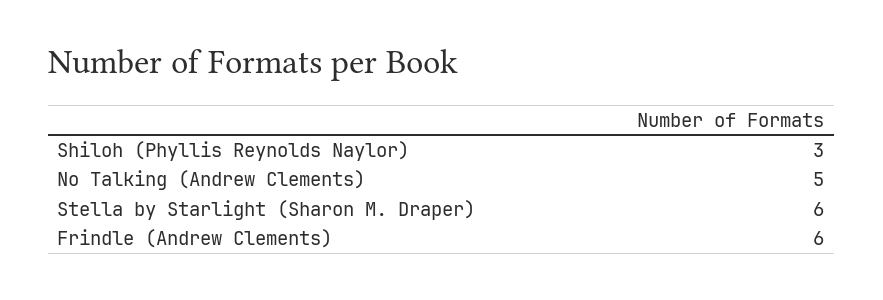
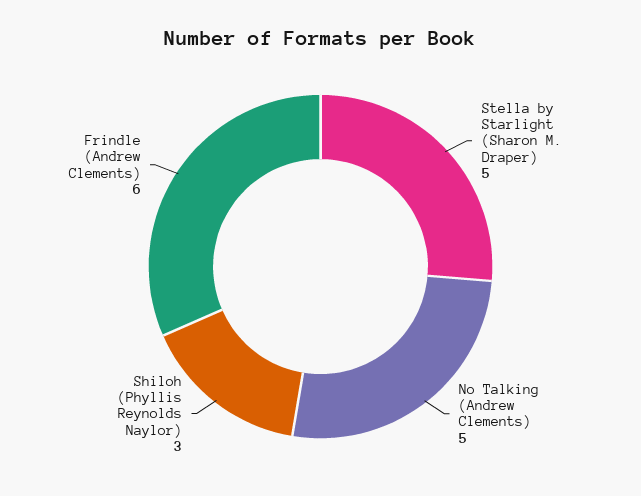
Stella by Starlight (Sharon M. Draper): 6 -> 5

